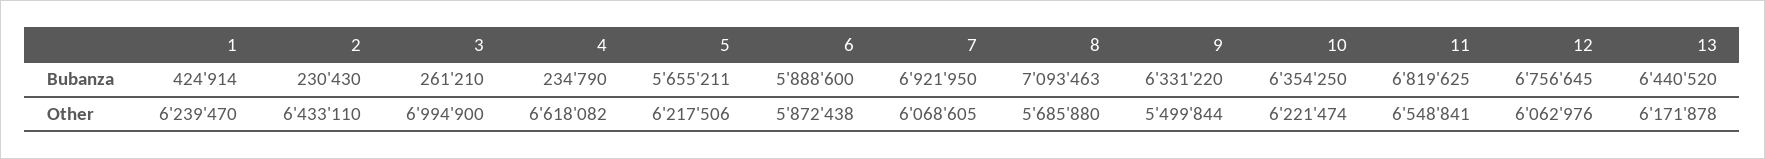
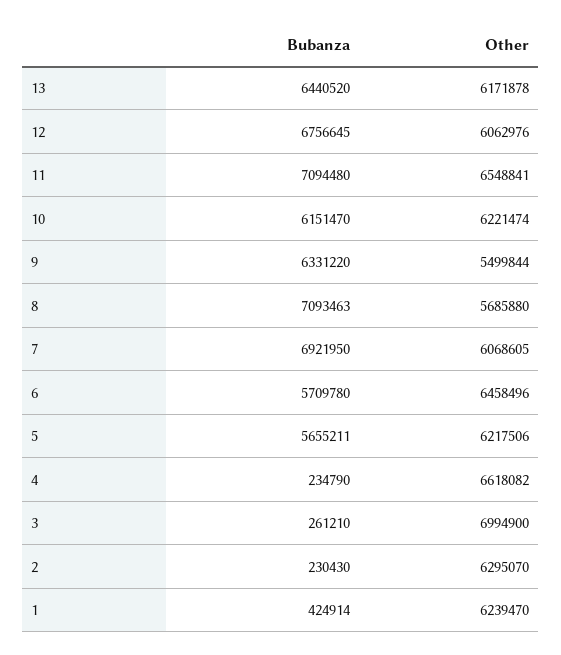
6, Bubanza: 5888600 -> 5709780
10, Bubanza: 6354250 -> 6151470
11, Bubanza: 6819625 -> 7094480
2, Other: 6433110 -> 6295070
6, Other: 5872438 -> 6458496

